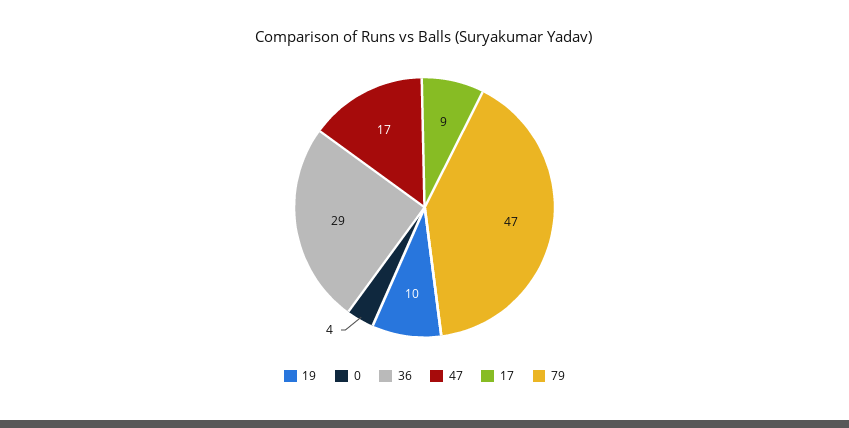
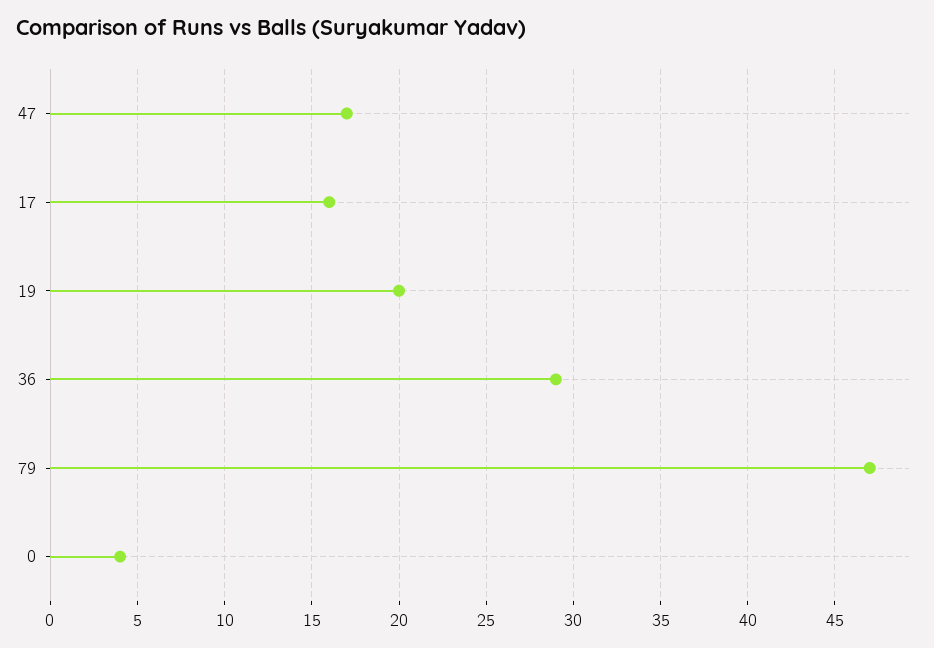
19: 10 -> 20
17: 9 -> 16

